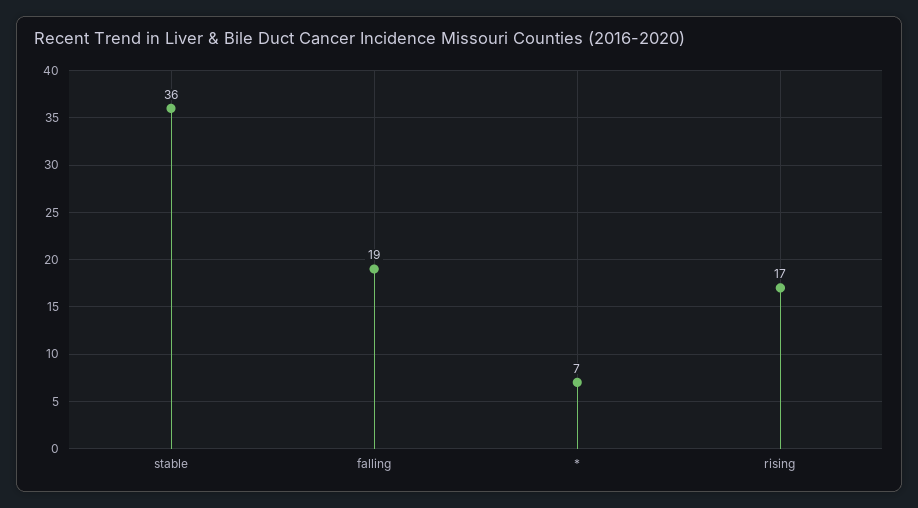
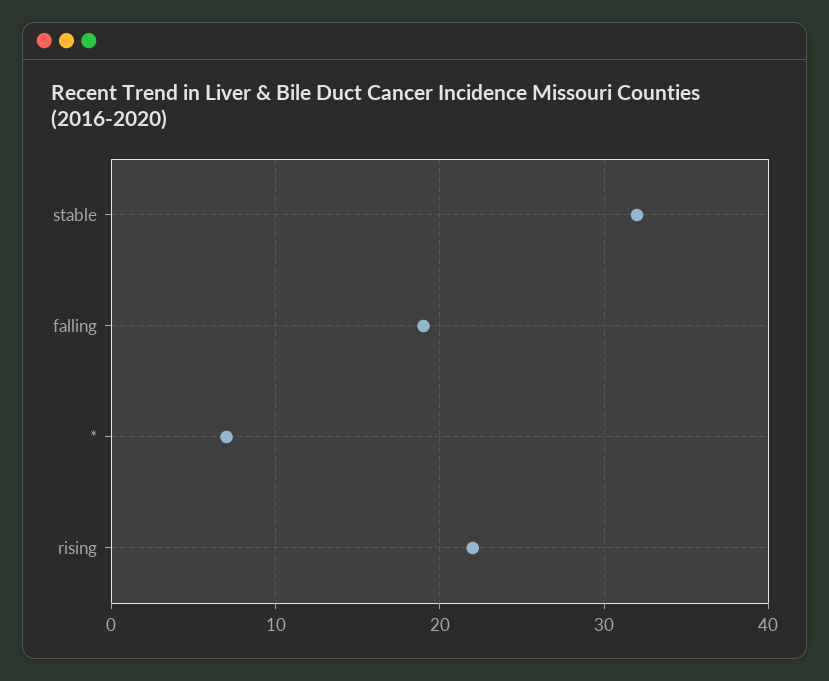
stable: 36 -> 32
rising: 17 -> 22

